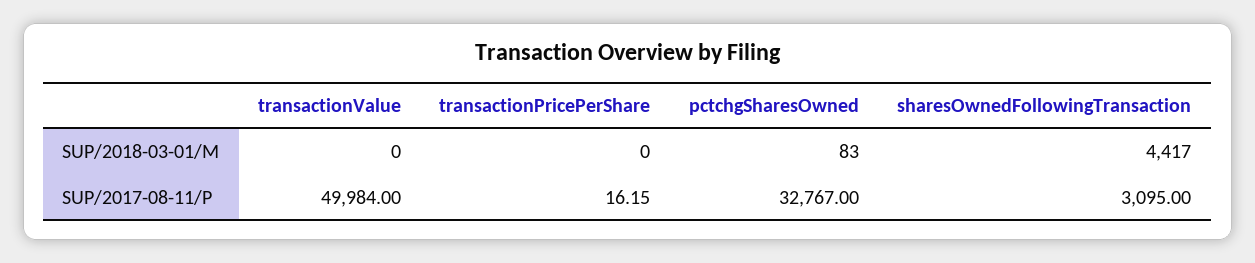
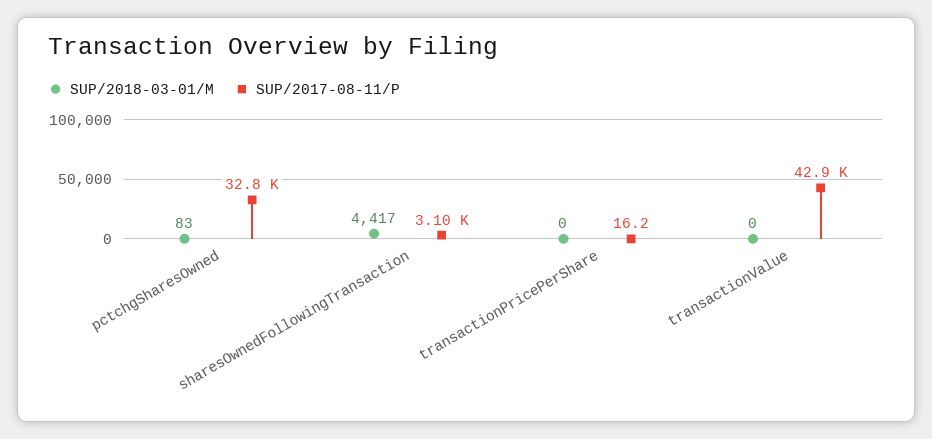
SUP/2017-08-11/P, transactionValue: 49984 -> 42900

